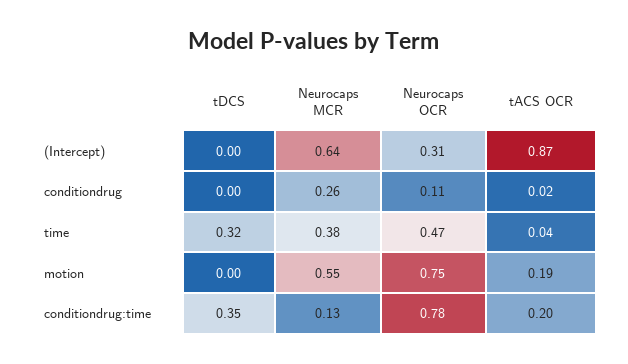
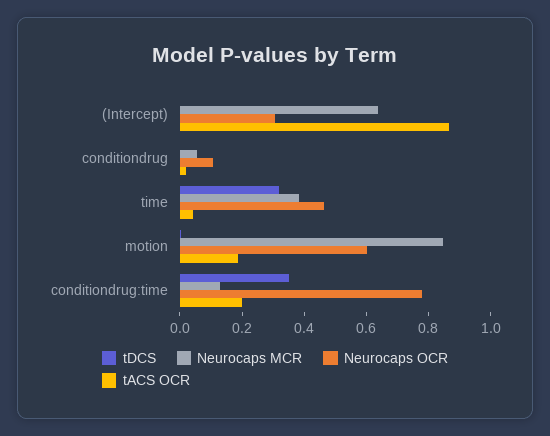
Neurocaps MCR, conditiondrug: 0.26 -> 0.05
Neurocaps MCR, motion: 0.55 -> 0.85
Neurocaps OCR, motion: 0.75 -> 0.6

